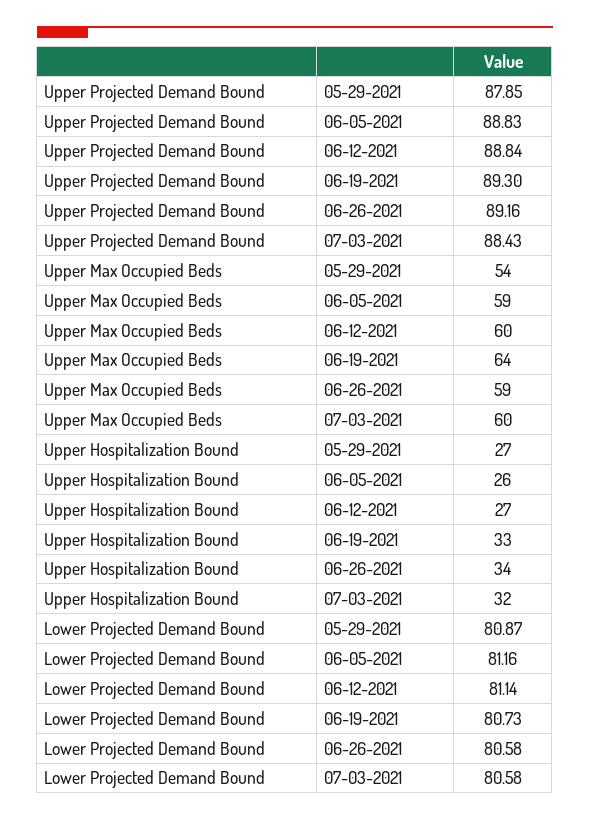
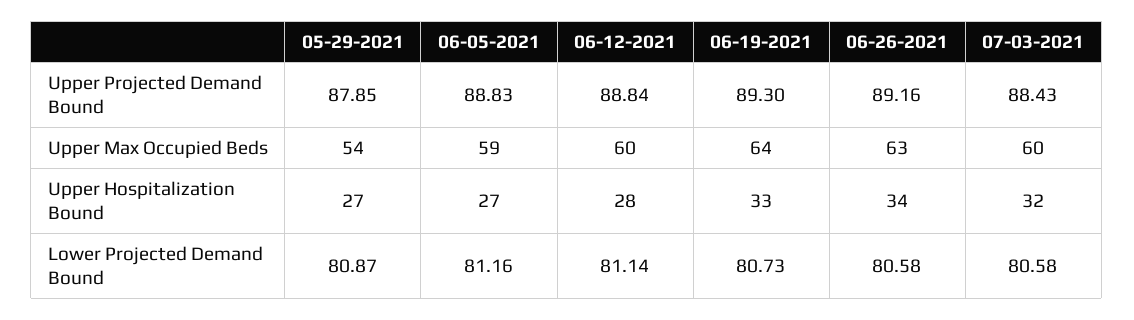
Upper Max Occupied Beds, 06-26-2021: 59 -> 63
Upper Hospitalization Bound, 06-05-2021: 26 -> 27
Upper Hospitalization Bound, 06-12-2021: 27 -> 28

